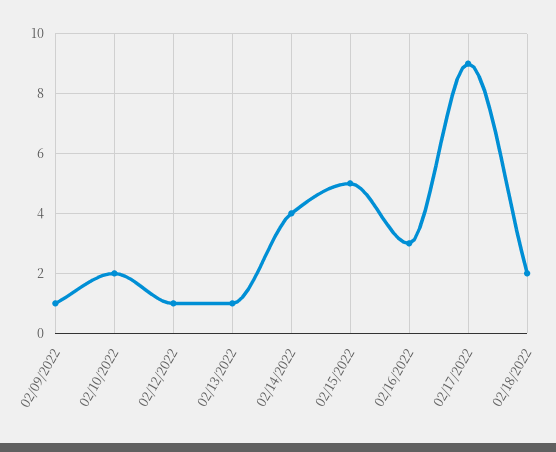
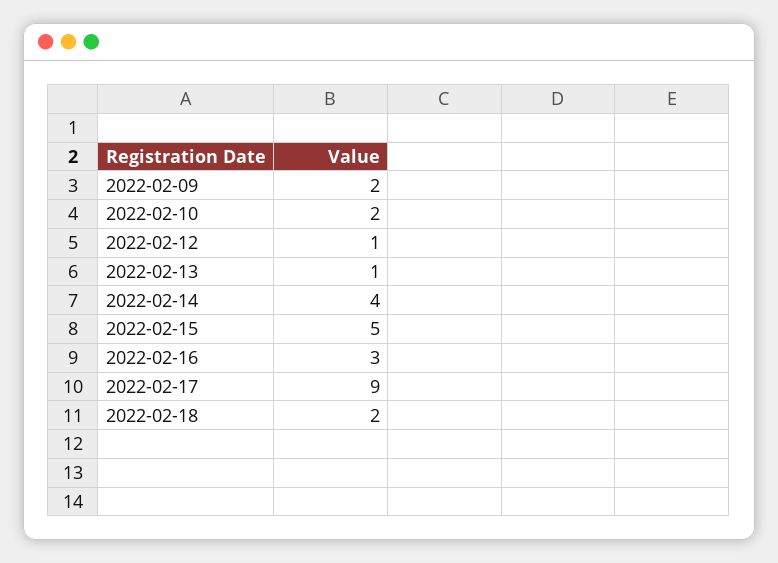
02/09/2022: 1 -> 2

